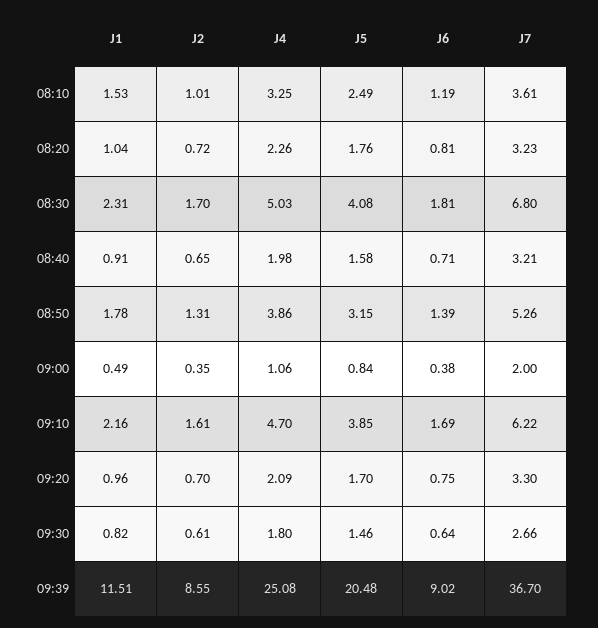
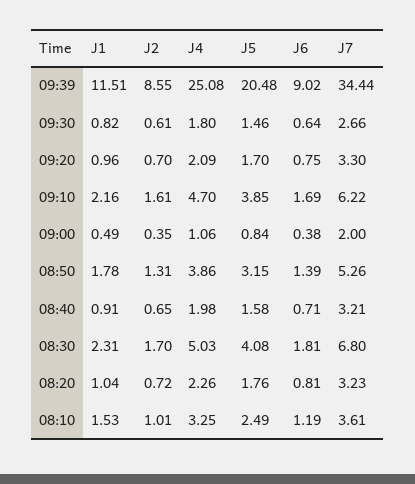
J7, 09:39: 36.7 -> 34.44

